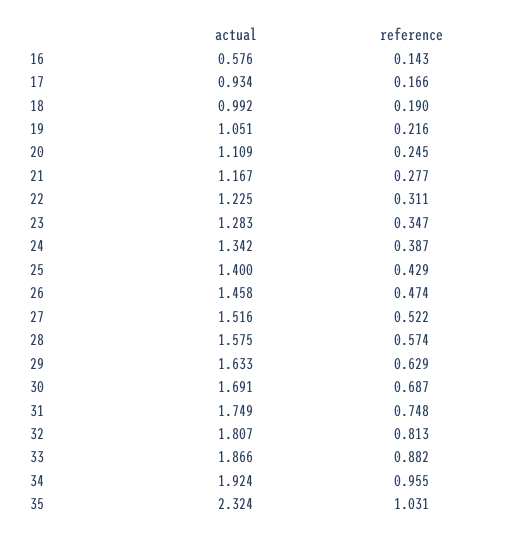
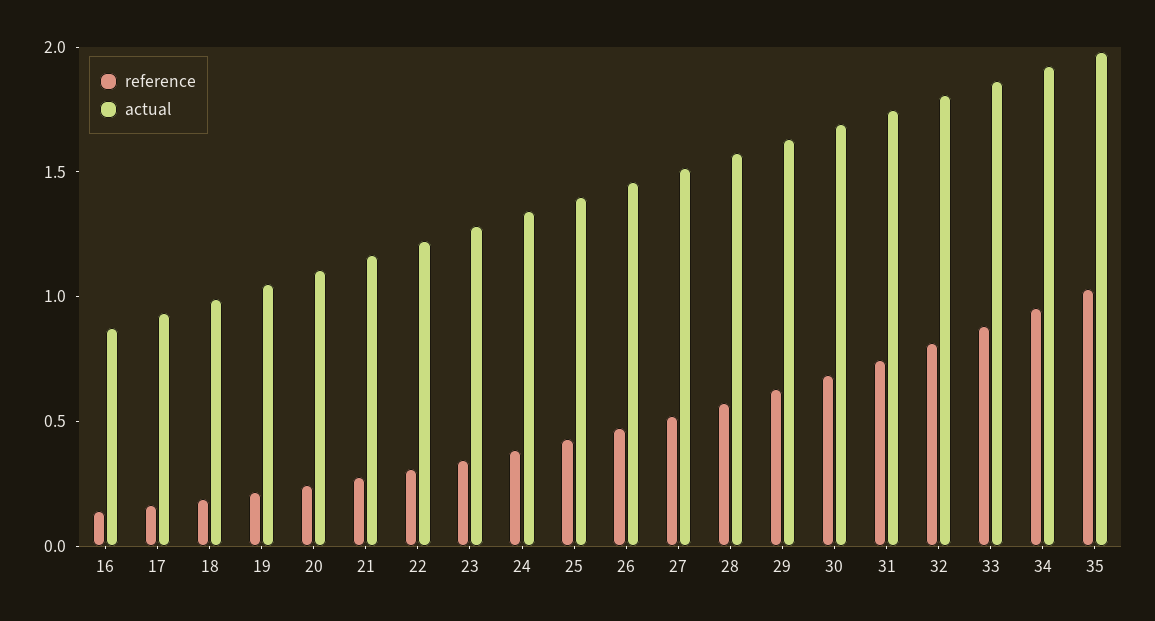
actual, 16: 0.576 -> 0.9
actual, 35: 2.324 -> 2

